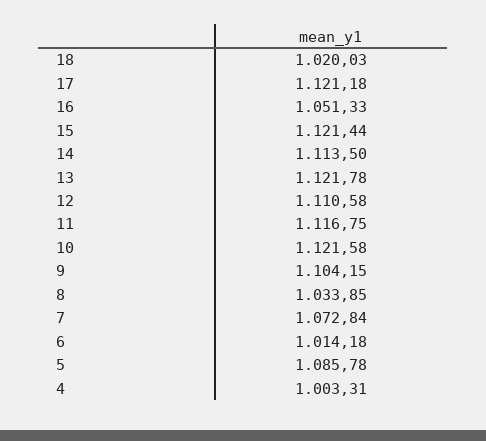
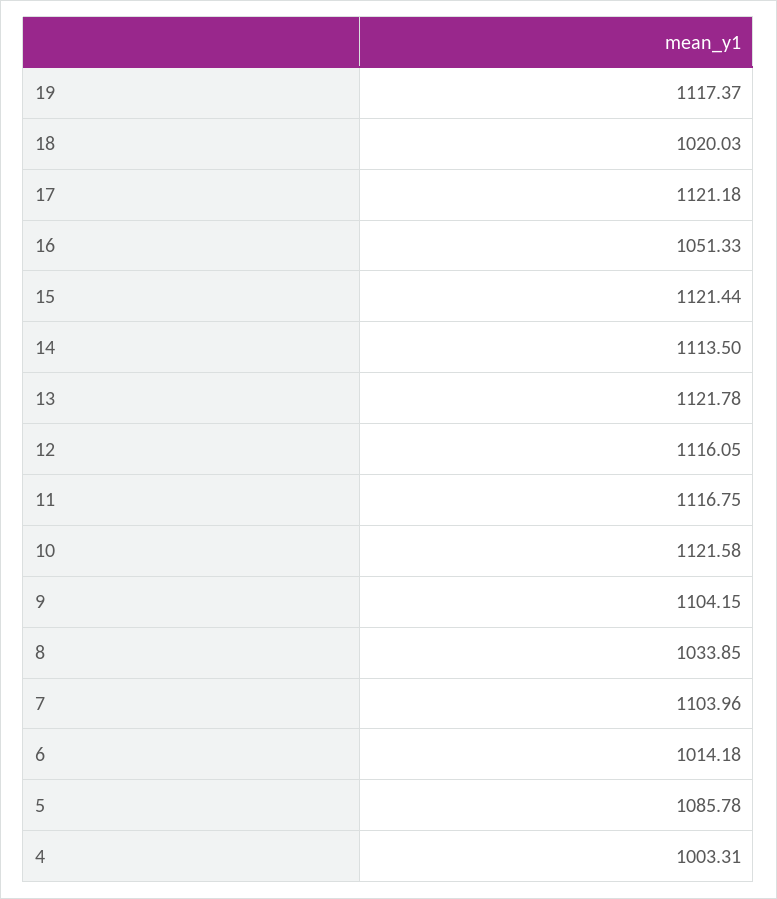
12: 1110.58 -> 1116.05
7: 1072.84 -> 1103.96
19: none -> 1117.37

